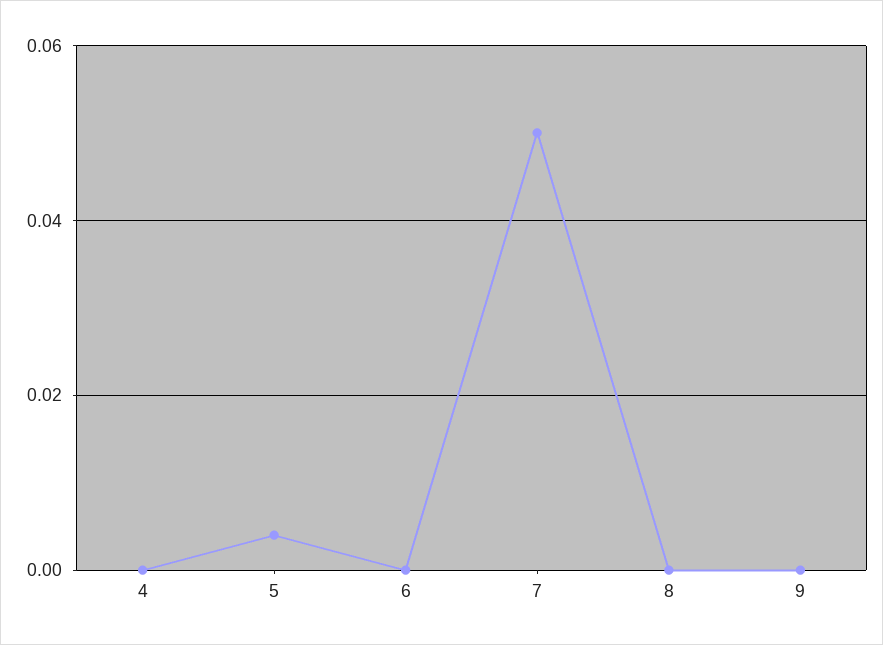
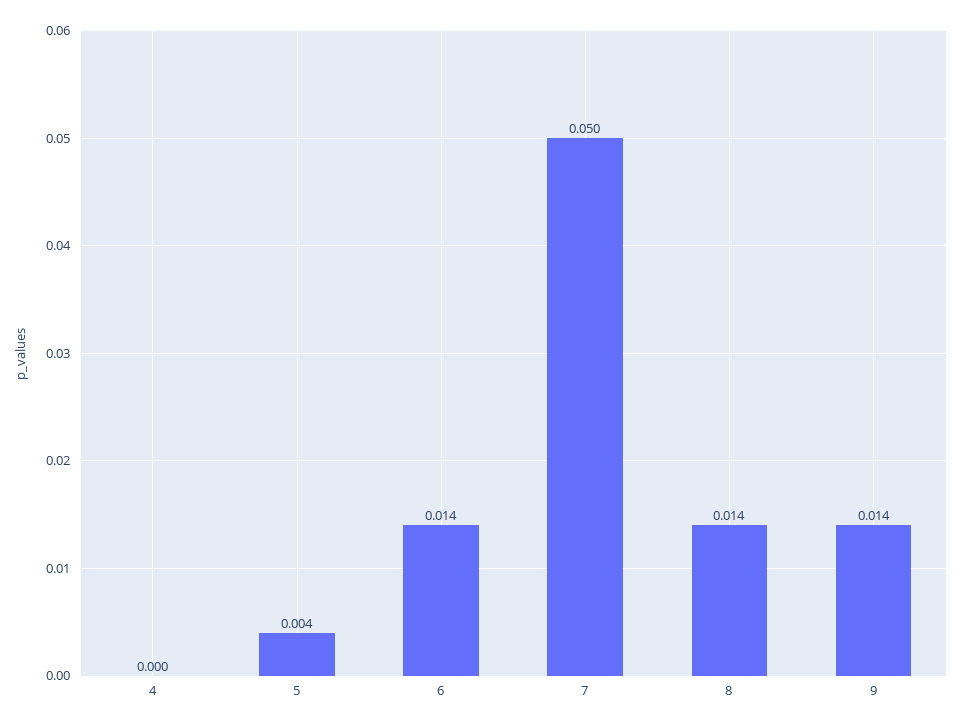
6: 0 -> 0.014
8: 0 -> 0.014
9: 0 -> 0.014

